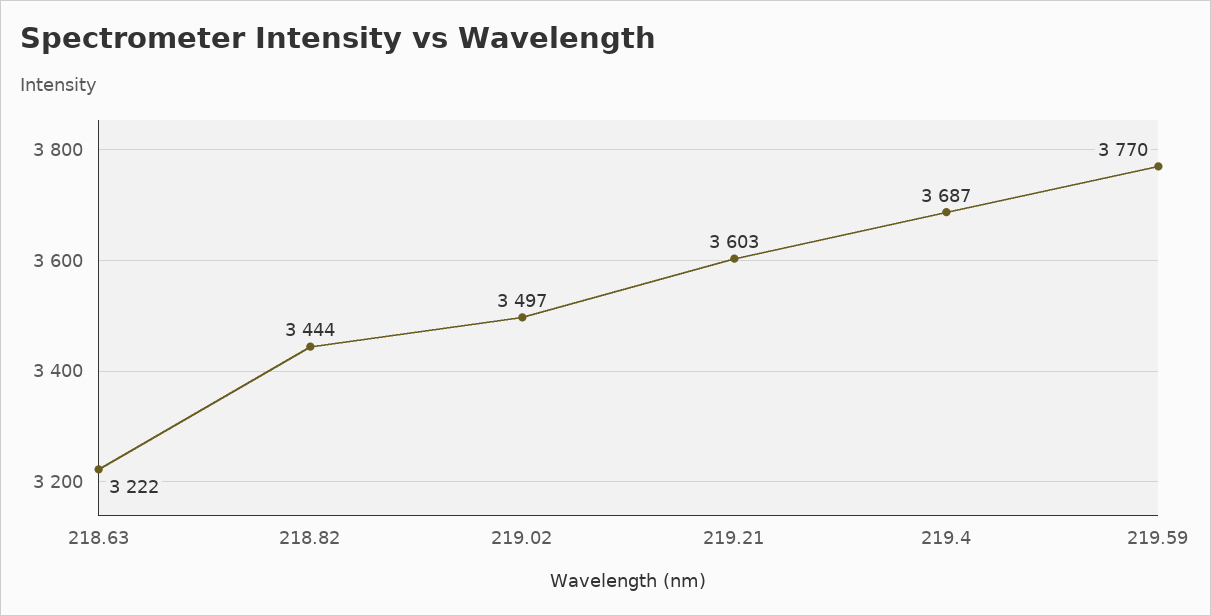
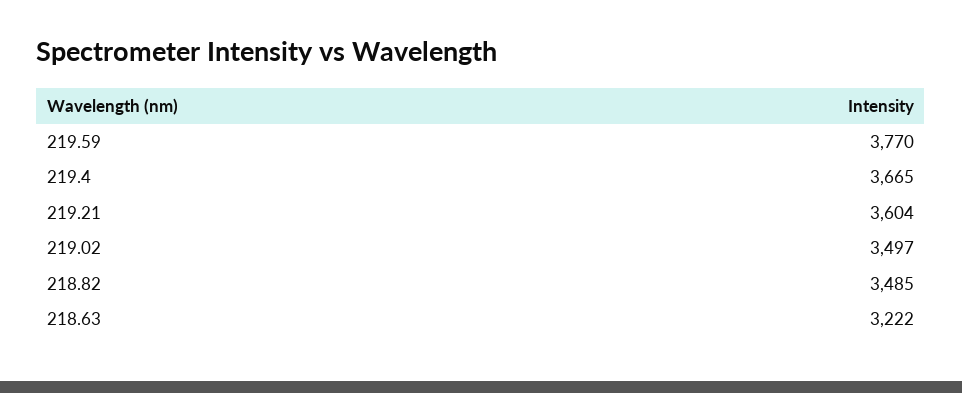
218.82: 3444 -> 3485
219.21: 3603 -> 3604
219.4: 3687 -> 3665

